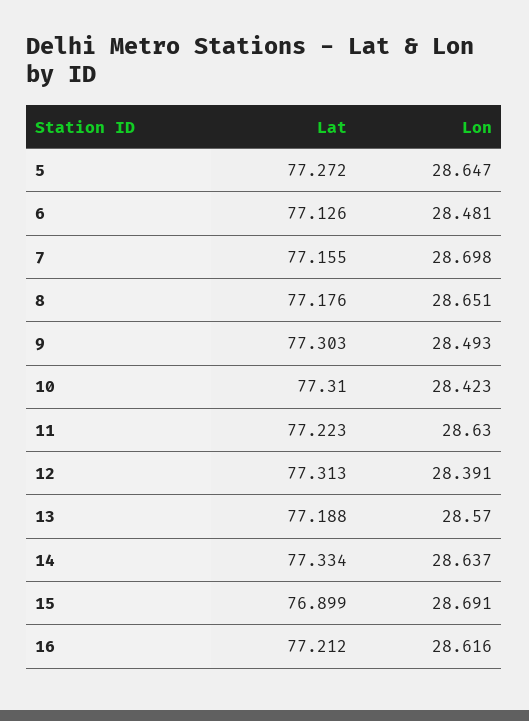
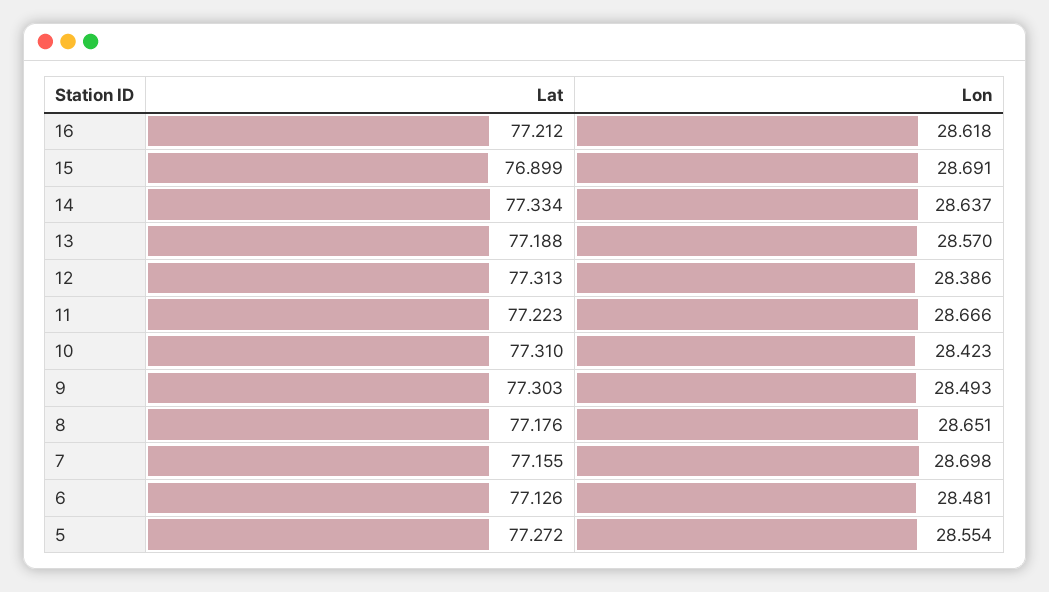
Lon, 5: 28.647 -> 28.554
Lon, 11: 28.63 -> 28.666
Lon, 12: 28.391 -> 28.386
Lon, 16: 28.616 -> 28.618

